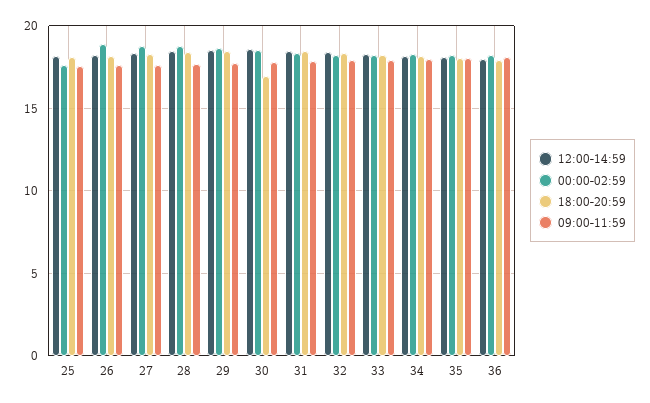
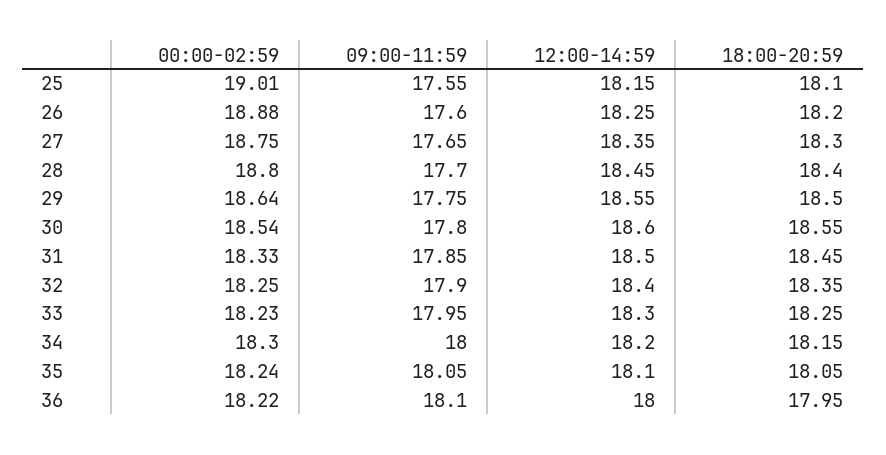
00:00-02:59, 25: 17.5 -> 19.01
18:00-20:59, 30: 17 -> 18.55

